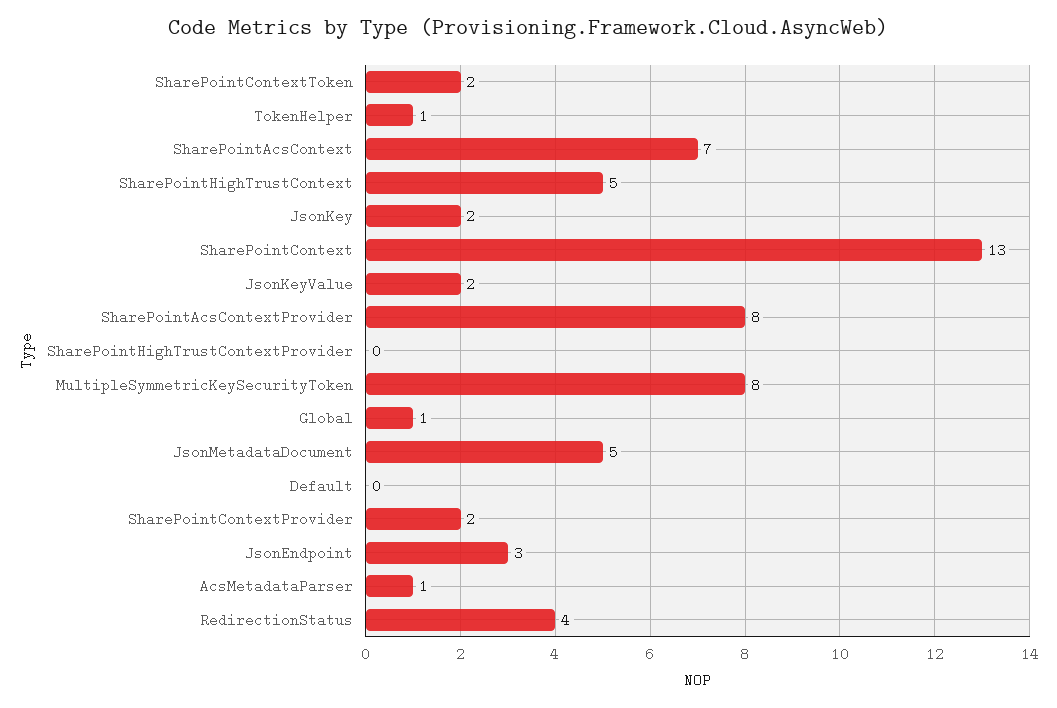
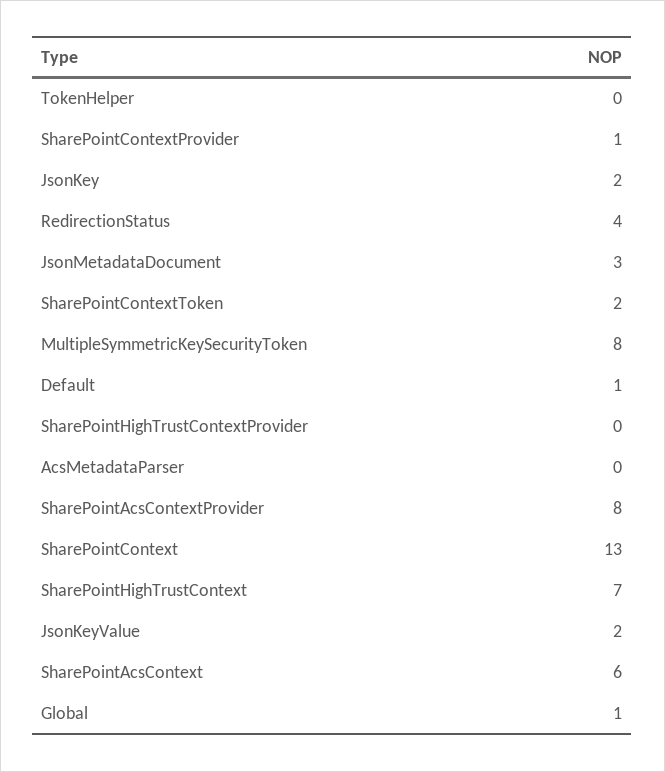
TokenHelper: 1 -> 0
SharePointAcsContext: 7 -> 6
SharePointHighTrustContext: 5 -> 7
JsonMetadataDocument: 5 -> 3
Default: 0 -> 1
SharePointContextProvider: 2 -> 1
JsonEndpoint: 3 -> none
AcsMetadataParser: 1 -> 0

